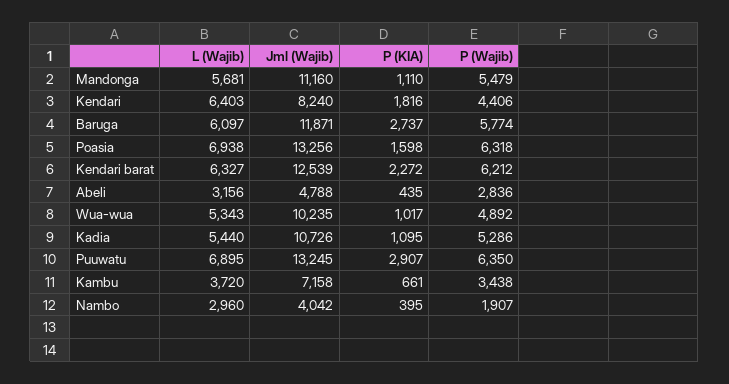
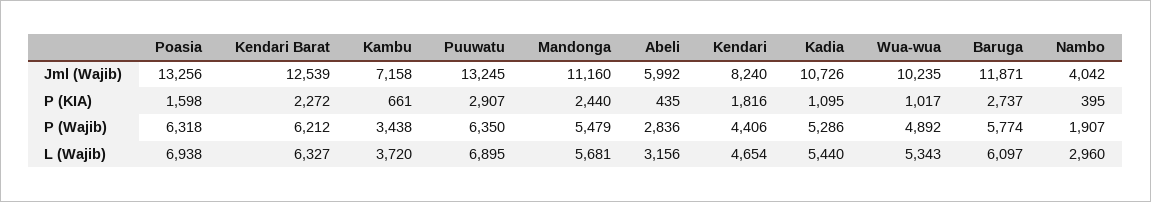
P (KIA), Mandonga: 1110 -> 2440
L (Wajib), Kendari: 6403 -> 4654
Jml (Wajib), Abeli: 4788 -> 5992

